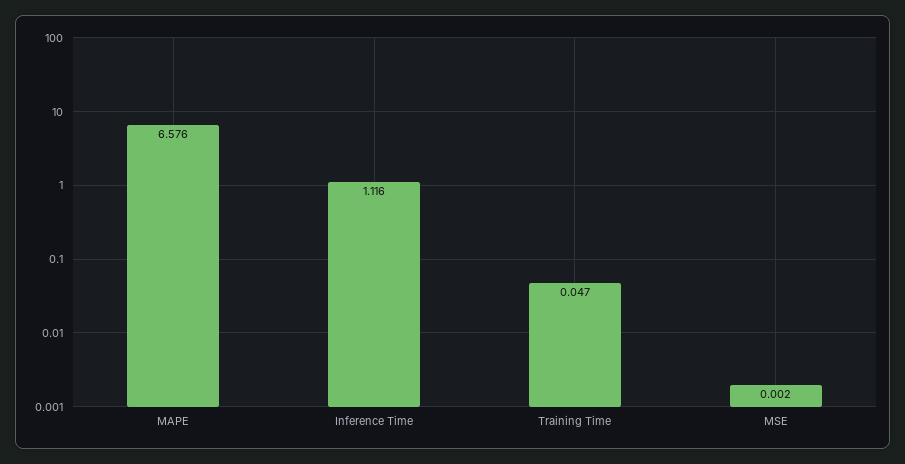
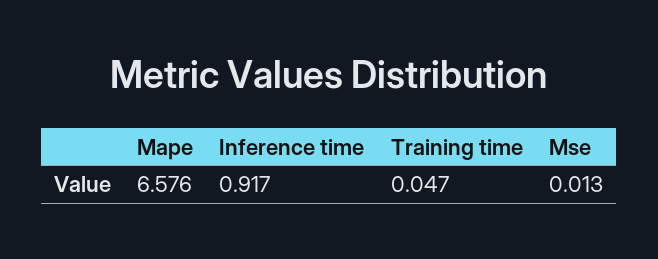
Inference Time: 1.116 -> 0.917
MSE: 0.002 -> 0.013

